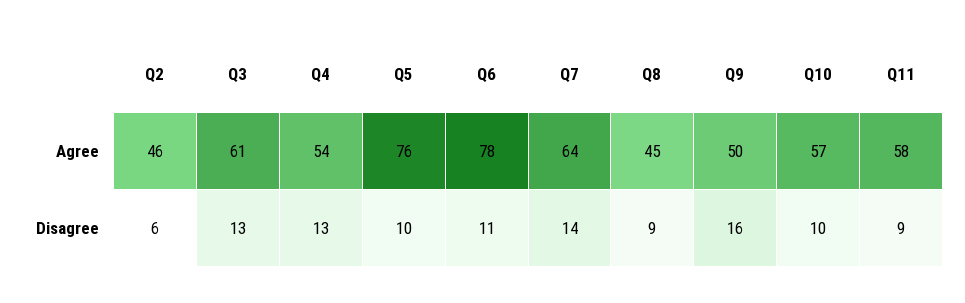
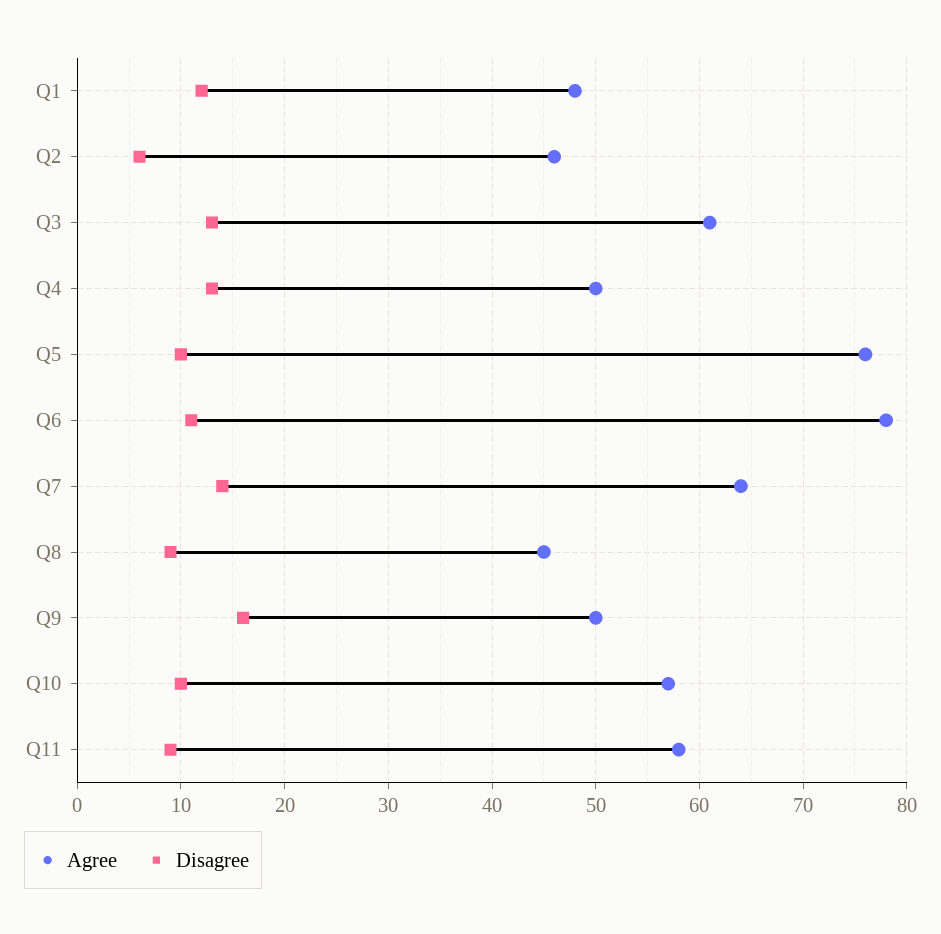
Agree, Q4: 54 -> 50
Agree, Q1: none -> 48
Disagree, Q1: none -> 12

